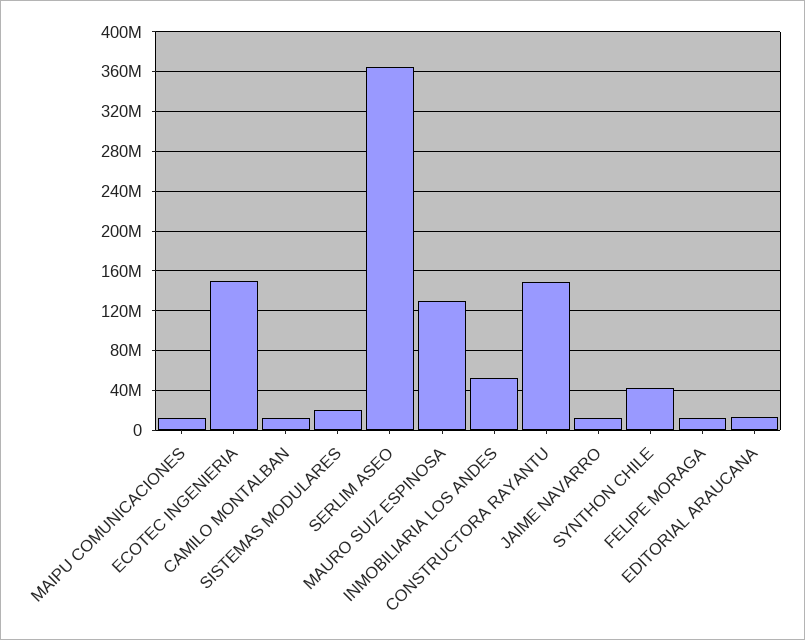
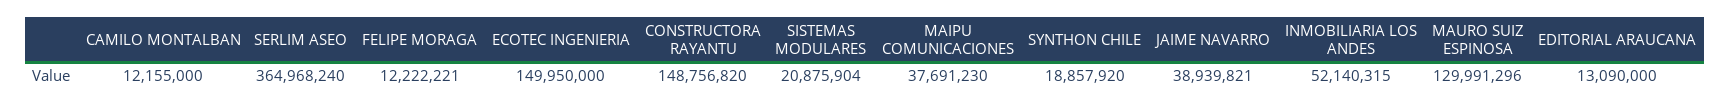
MAIPU COMUNICACIONES: 10000000 -> 37691230
JAIME NAVARRO: 10000000 -> 38939821
SYNTHON CHILE: 40000000 -> 18857920

